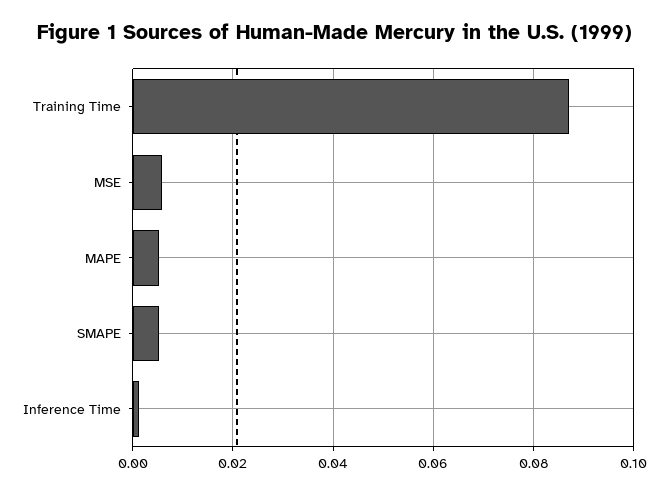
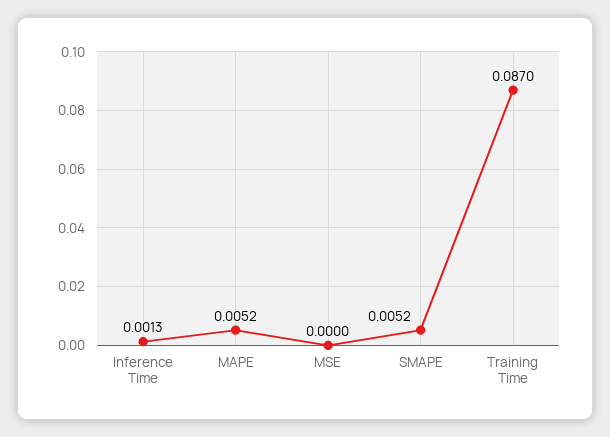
MSE: 0.006 -> 0

